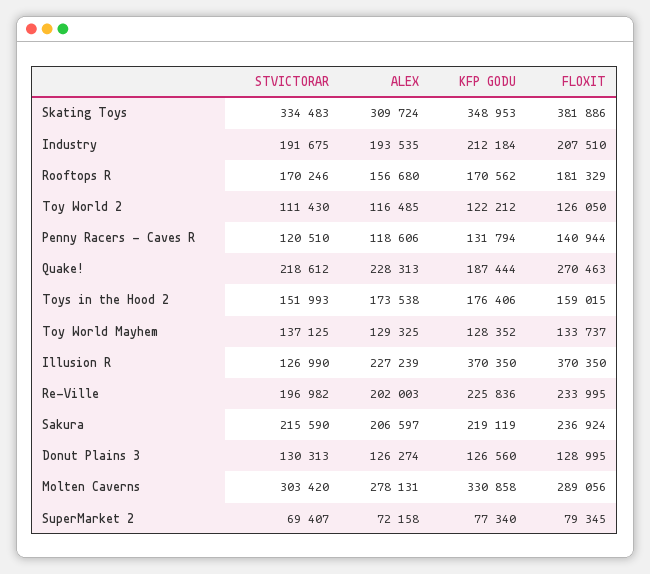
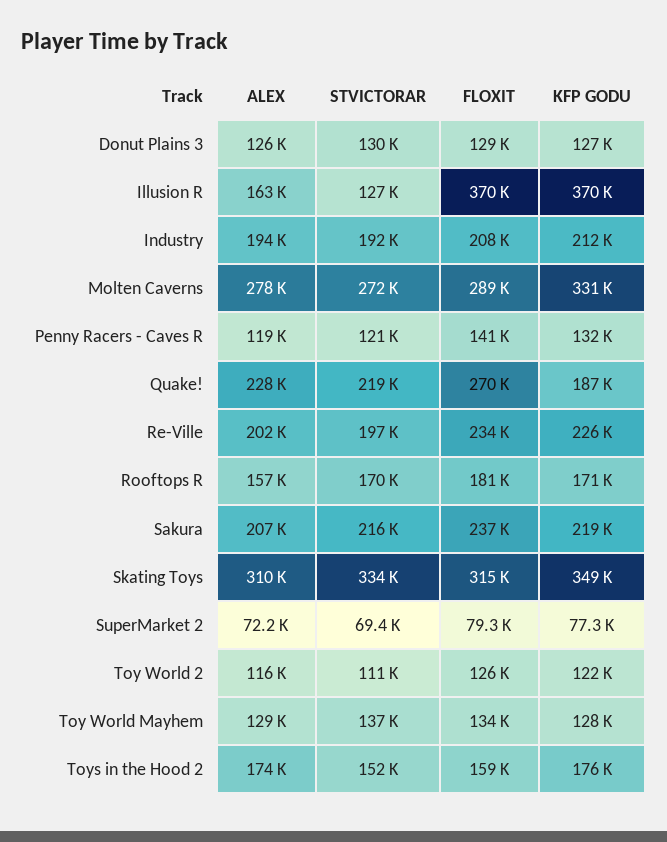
FLOXIT, Skating Toys: 381886 -> 315000
ALEX, Illusion R: 227239 -> 163000
STVICTORAR, Molten Caverns: 303420 -> 272000

